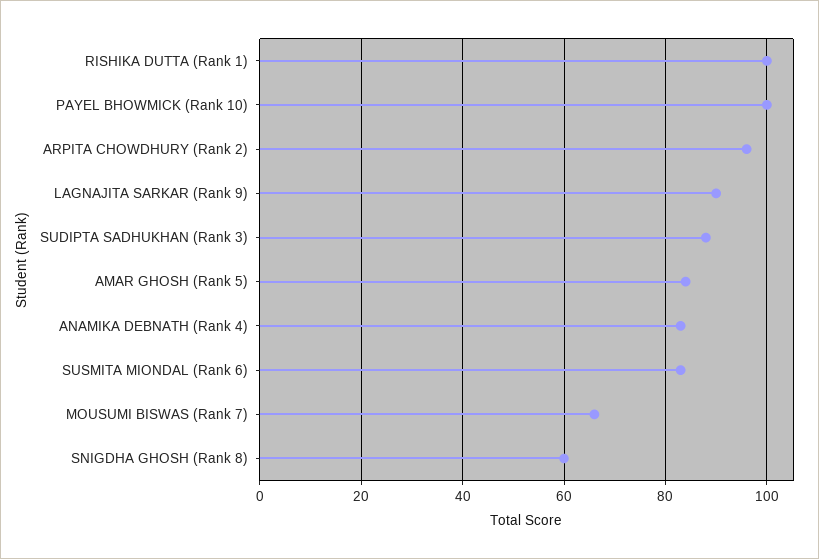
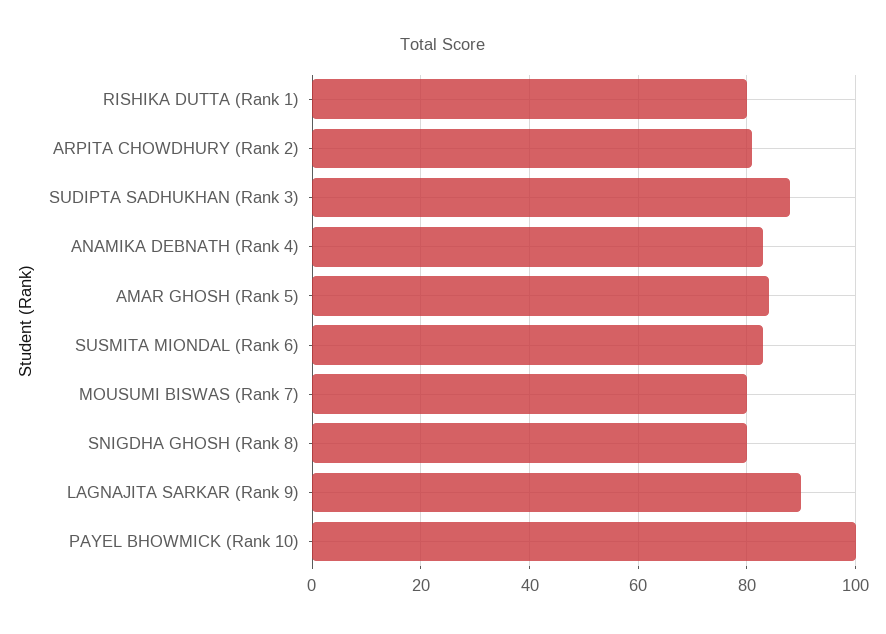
RISHIKA DUTTA (Rank 1): 100 -> 80
ARPITA CHOWDHURY (Rank 2): 95 -> 80
MOUSUMI BISWAS (Rank 7): 65 -> 80
SNIGDHA GHOSH (Rank 8): 60 -> 80

